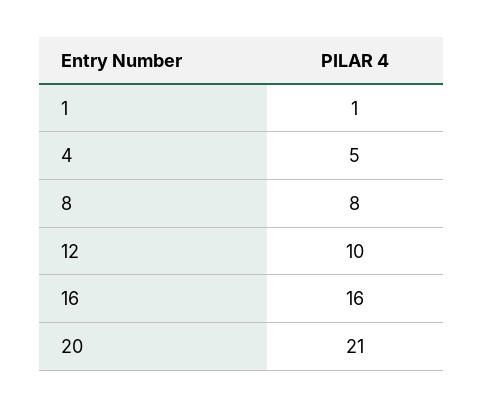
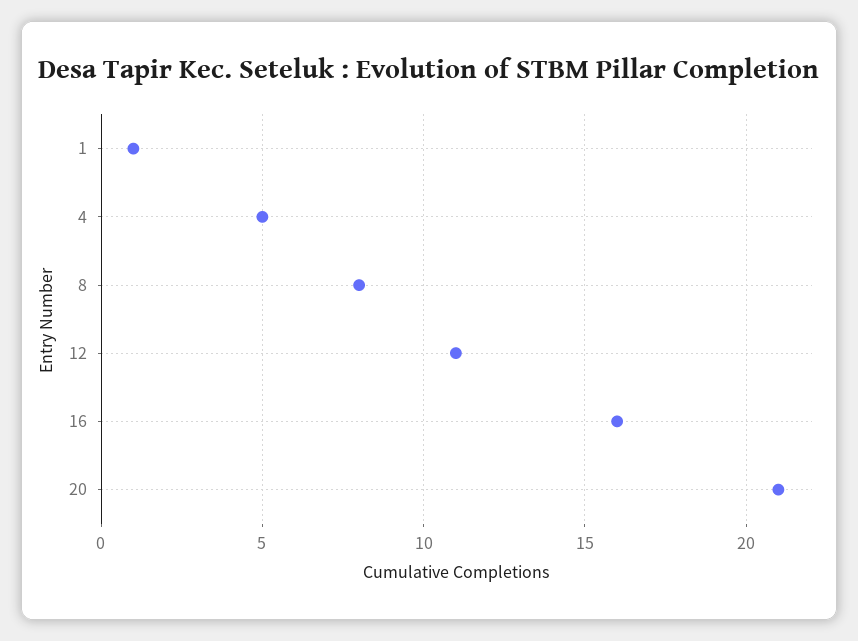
12: 10 -> 11

